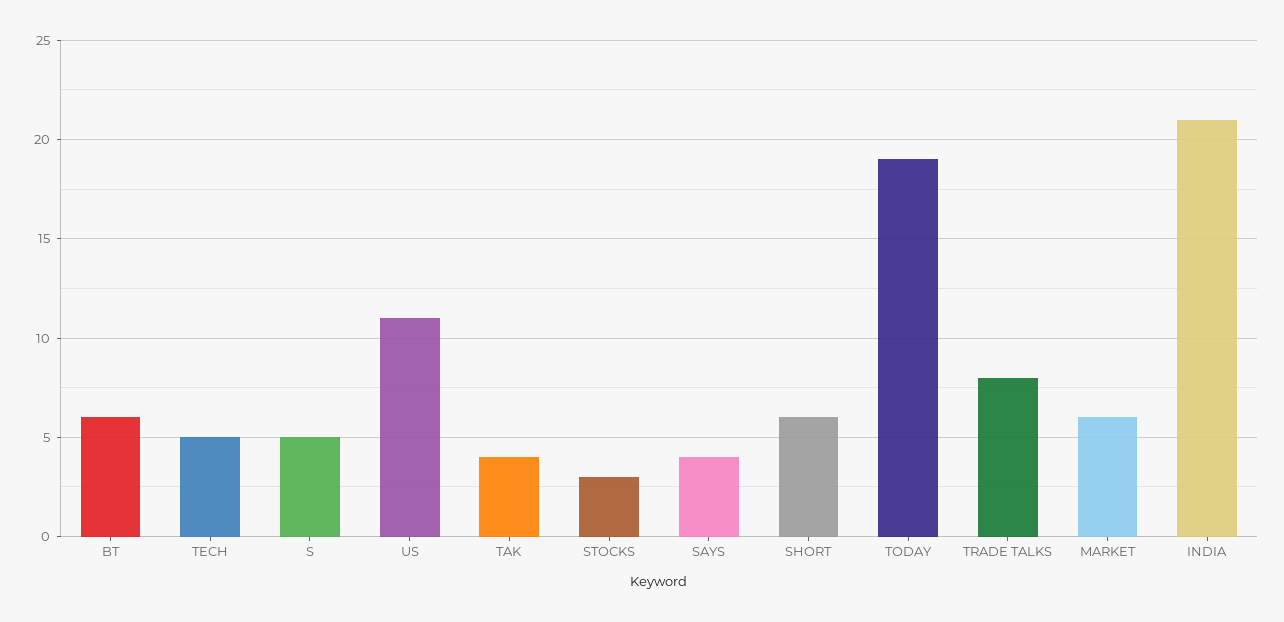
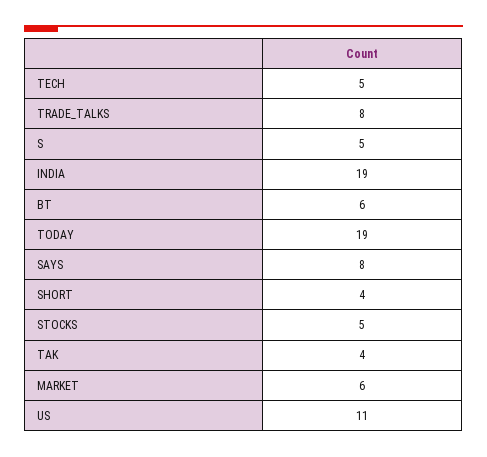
STOCKS: 3 -> 5
SAYS: 4 -> 8
SHORT: 6 -> 4
INDIA: 21 -> 19

